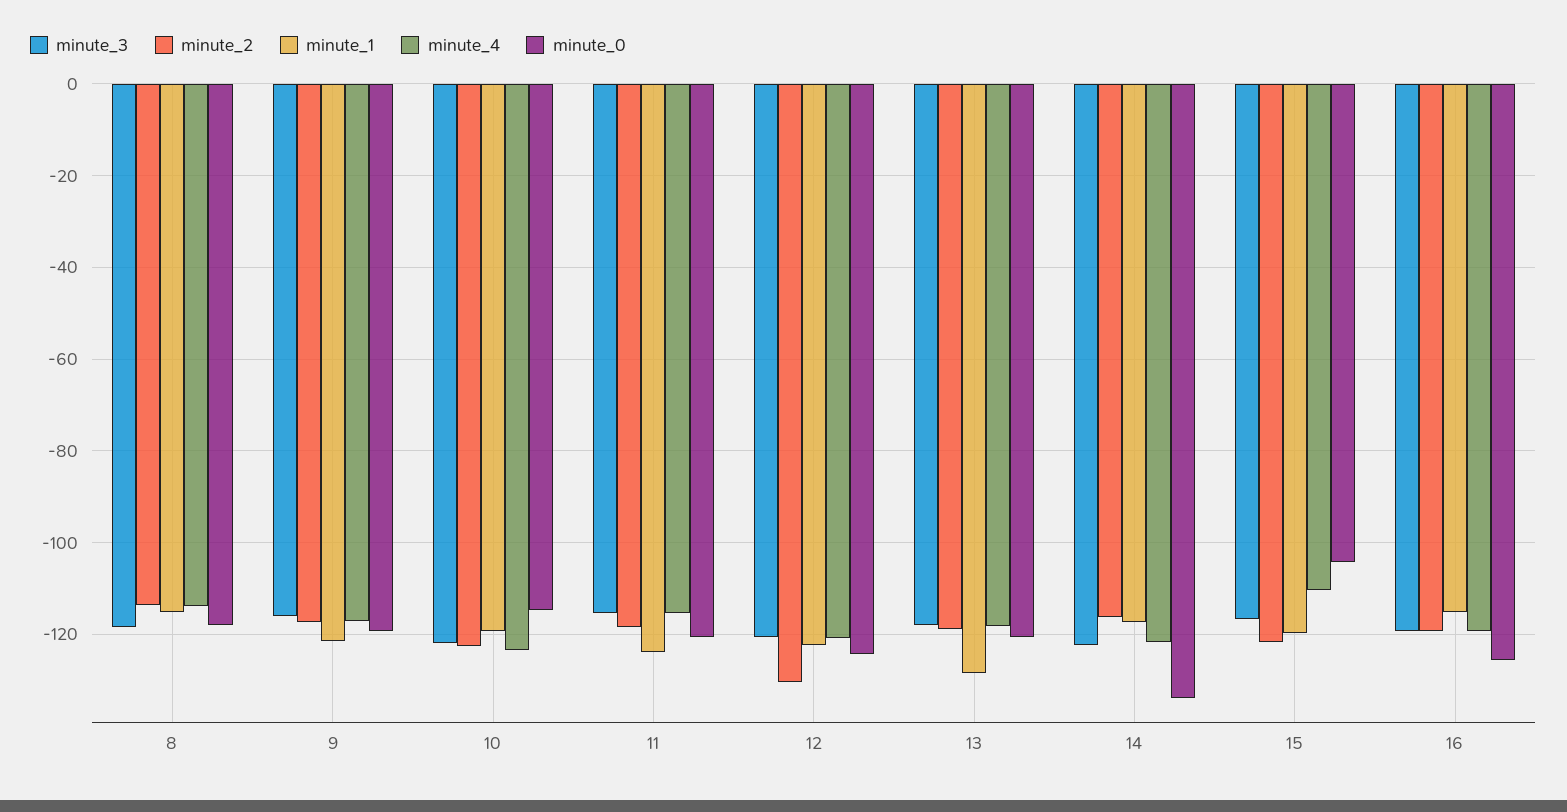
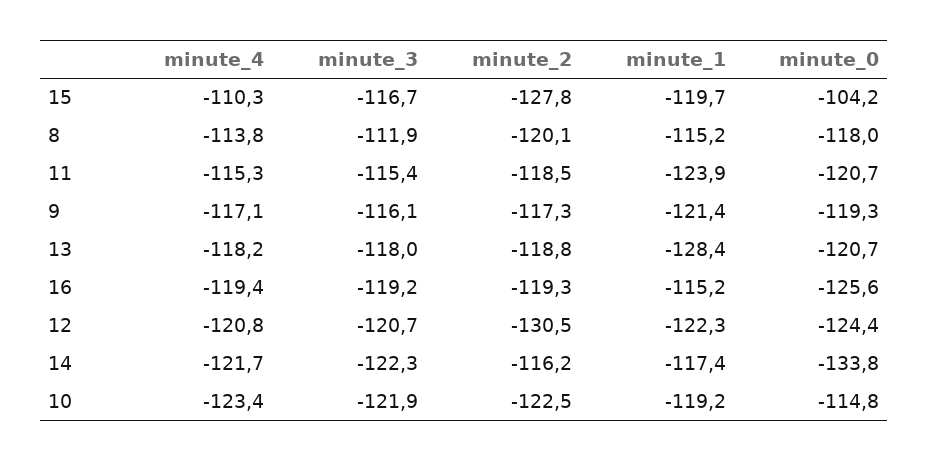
minute_3, 8: -118 -> -111.9
minute_2, 8: -114 -> -120.1
minute_2, 15: -122 -> -127.8

